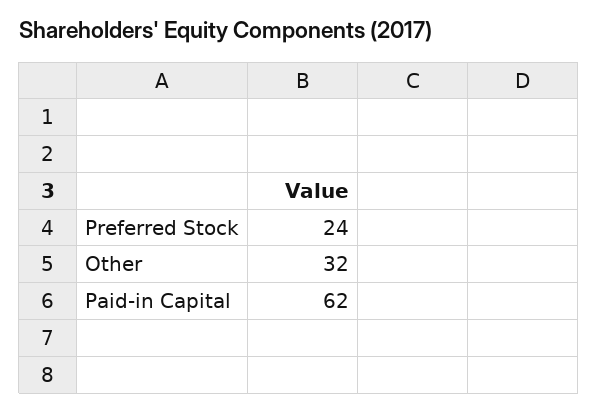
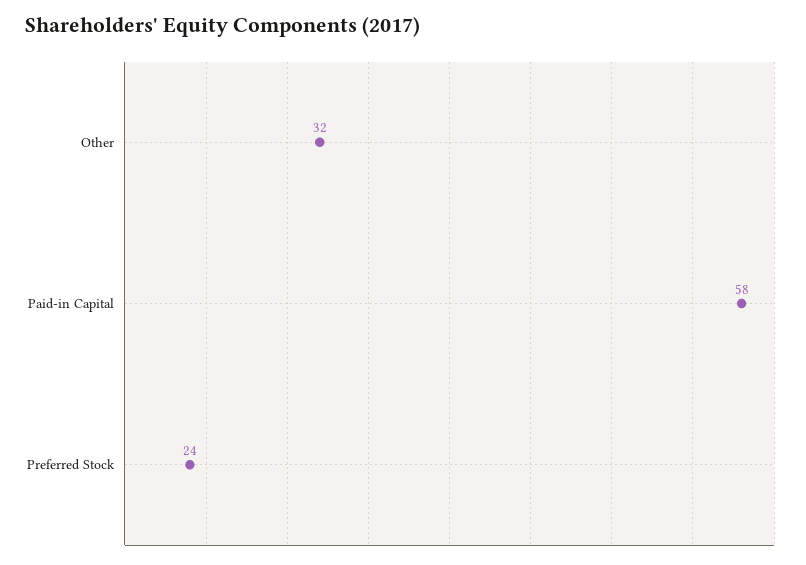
Paid-in Capital: 62 -> 58

